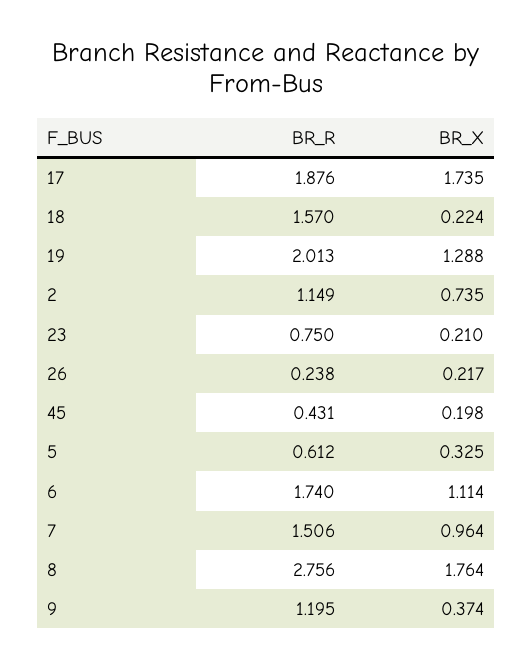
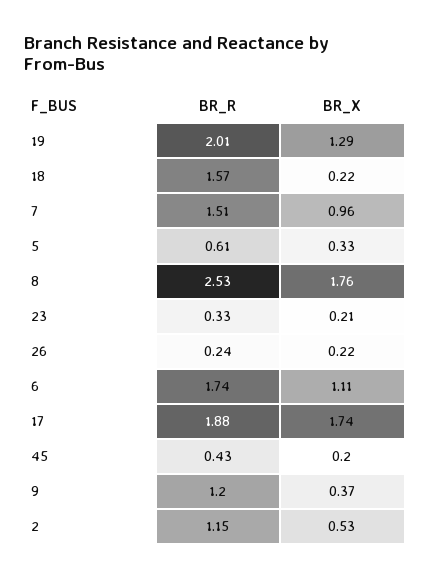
BR_X, 2: 0.735 -> 0.53
BR_R, 23: 0.75 -> 0.33
BR_R, 8: 2.756 -> 2.53

